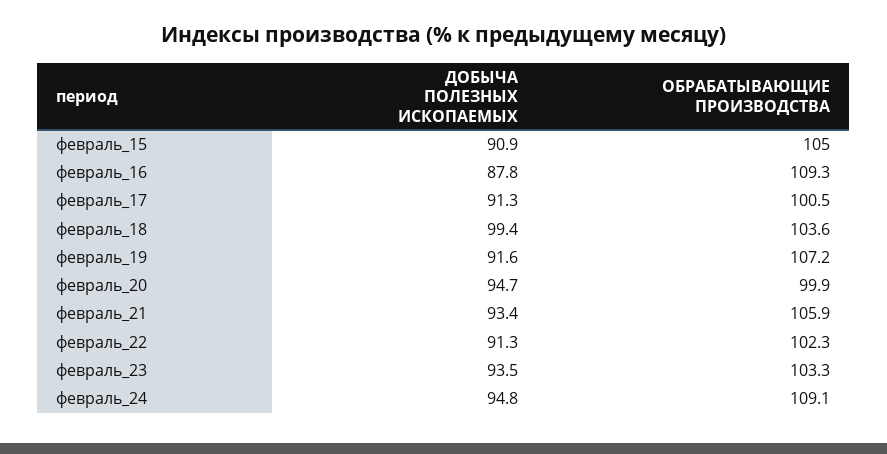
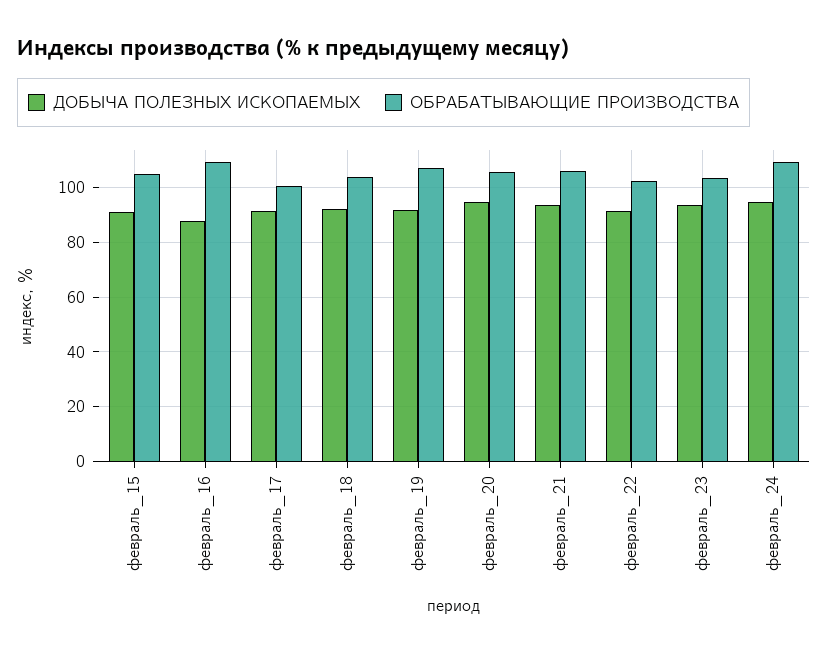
ДОБЫЧА ПОЛЕЗНЫХ ИСКОПАЕМЫХ, февраль_18: 99.4 -> 92.5
ОБРАБАТЫВАЮЩИЕ ПРОИЗВОДСТВА, февраль_20: 99.9 -> 105

